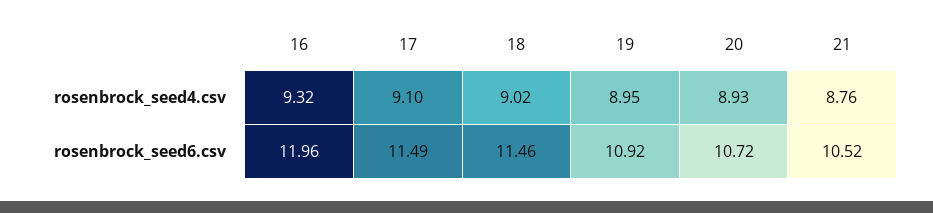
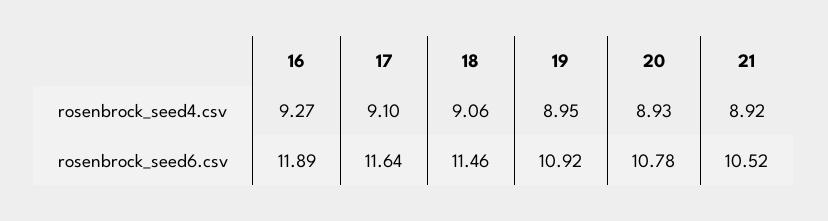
16, rosenbrock_seed4.csv: 9.32 -> 9.27
18, rosenbrock_seed4.csv: 9.02 -> 9.06
21, rosenbrock_seed4.csv: 8.76 -> 8.92
16, rosenbrock_seed6.csv: 11.96 -> 11.89
17, rosenbrock_seed6.csv: 11.49 -> 11.64
20, rosenbrock_seed6.csv: 10.72 -> 10.78

